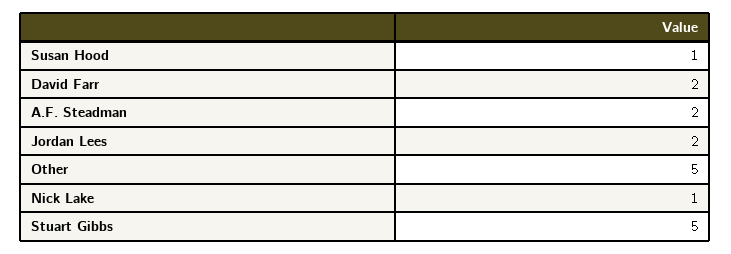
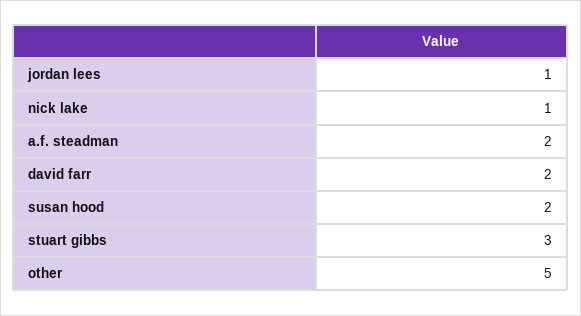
Susan Hood: 1 -> 2
Jordan Lees: 2 -> 1
Stuart Gibbs: 5 -> 3

